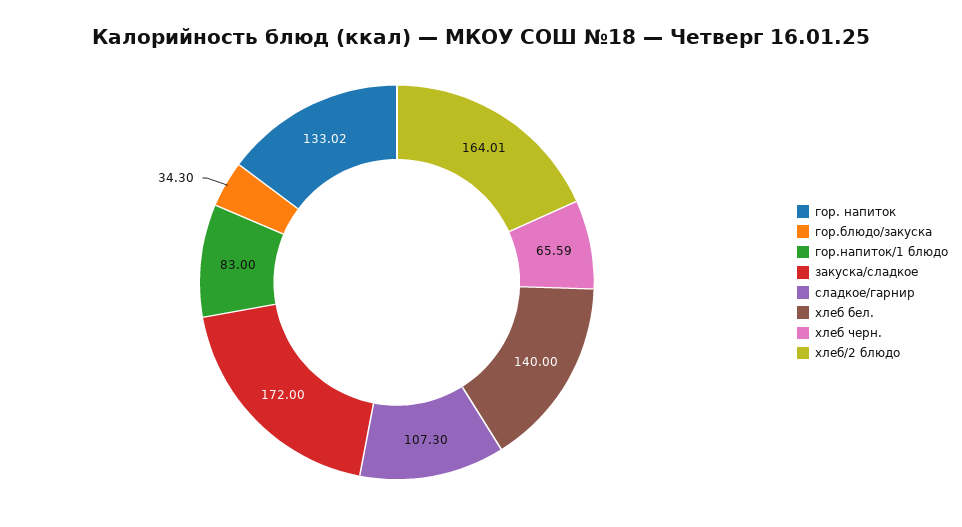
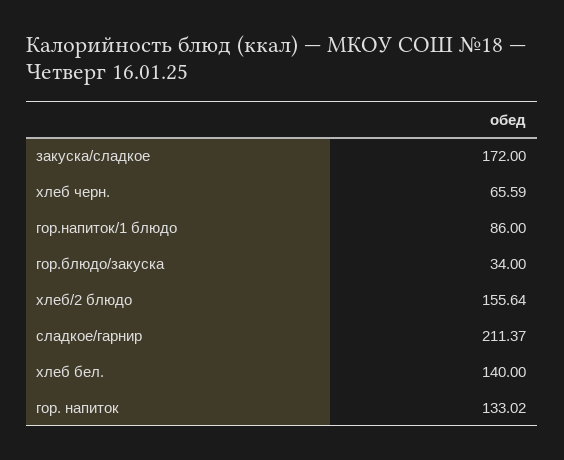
гор.блюдо/закуска: 34.3 -> 34
гор.напиток/1 блюдо: 83 -> 86
сладкое/гарнир: 107.3 -> 211.37
хлеб/2 блюдо: 164.01 -> 155.64

